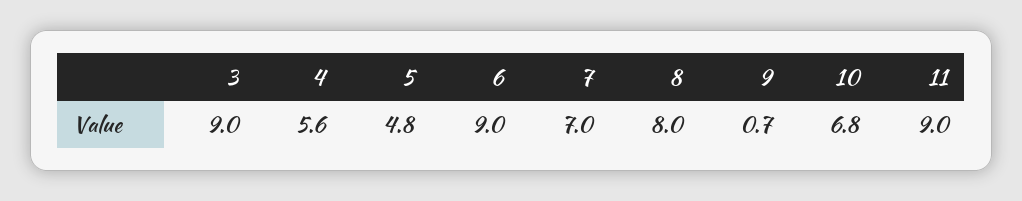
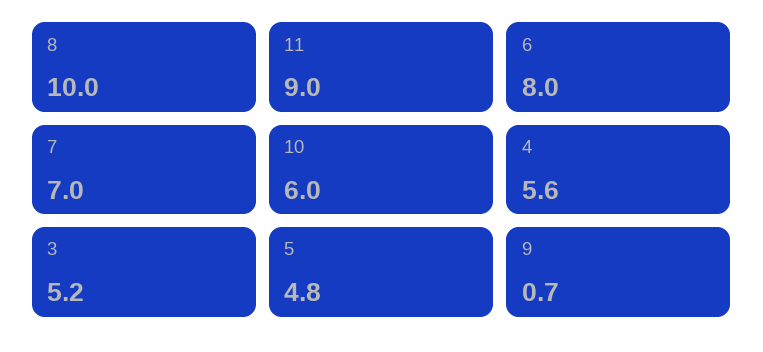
3: 9 -> 5.2
6: 9 -> 8
8: 8 -> 10
10: 6.8 -> 6

